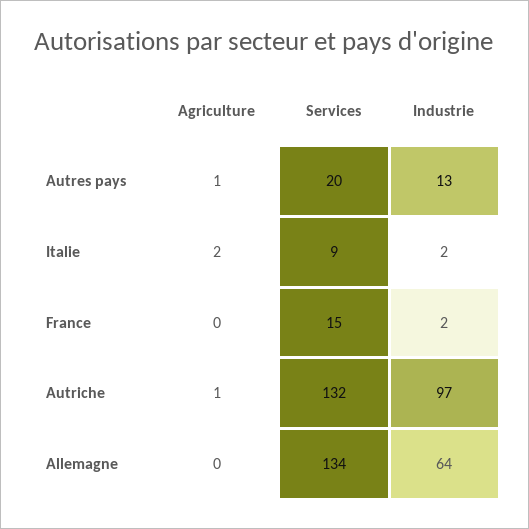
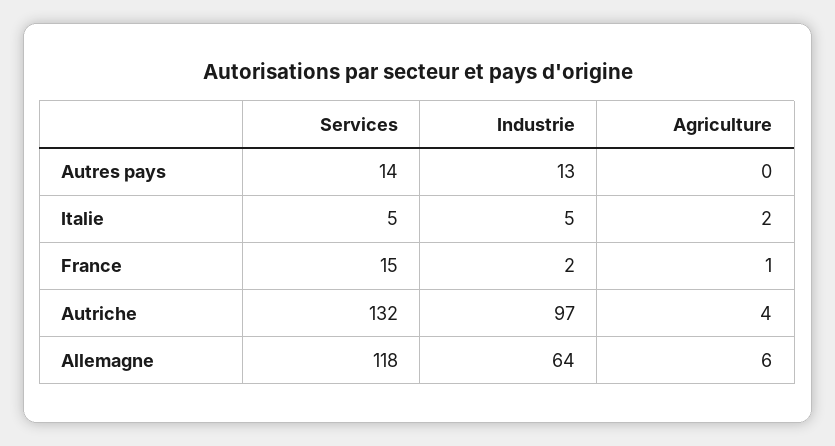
Agriculture, Autres pays: 1 -> 0
Services, Autres pays: 20 -> 14
Services, Italie: 9 -> 5
Industrie, Italie: 2 -> 5
Agriculture, France: 0 -> 1
Agriculture, Autriche: 1 -> 4
Agriculture, Allemagne: 0 -> 6
Services, Allemagne: 134 -> 118

